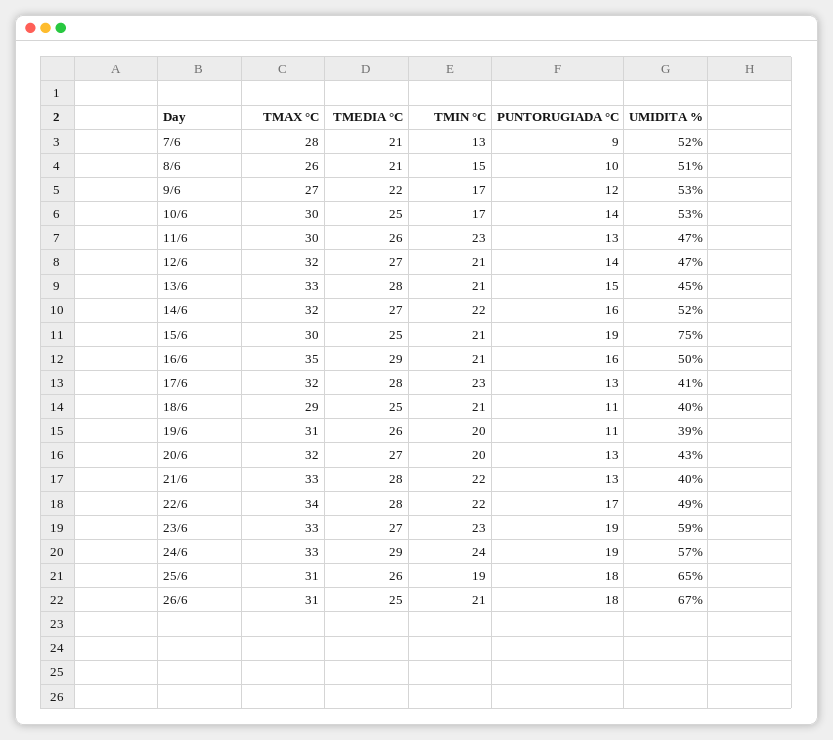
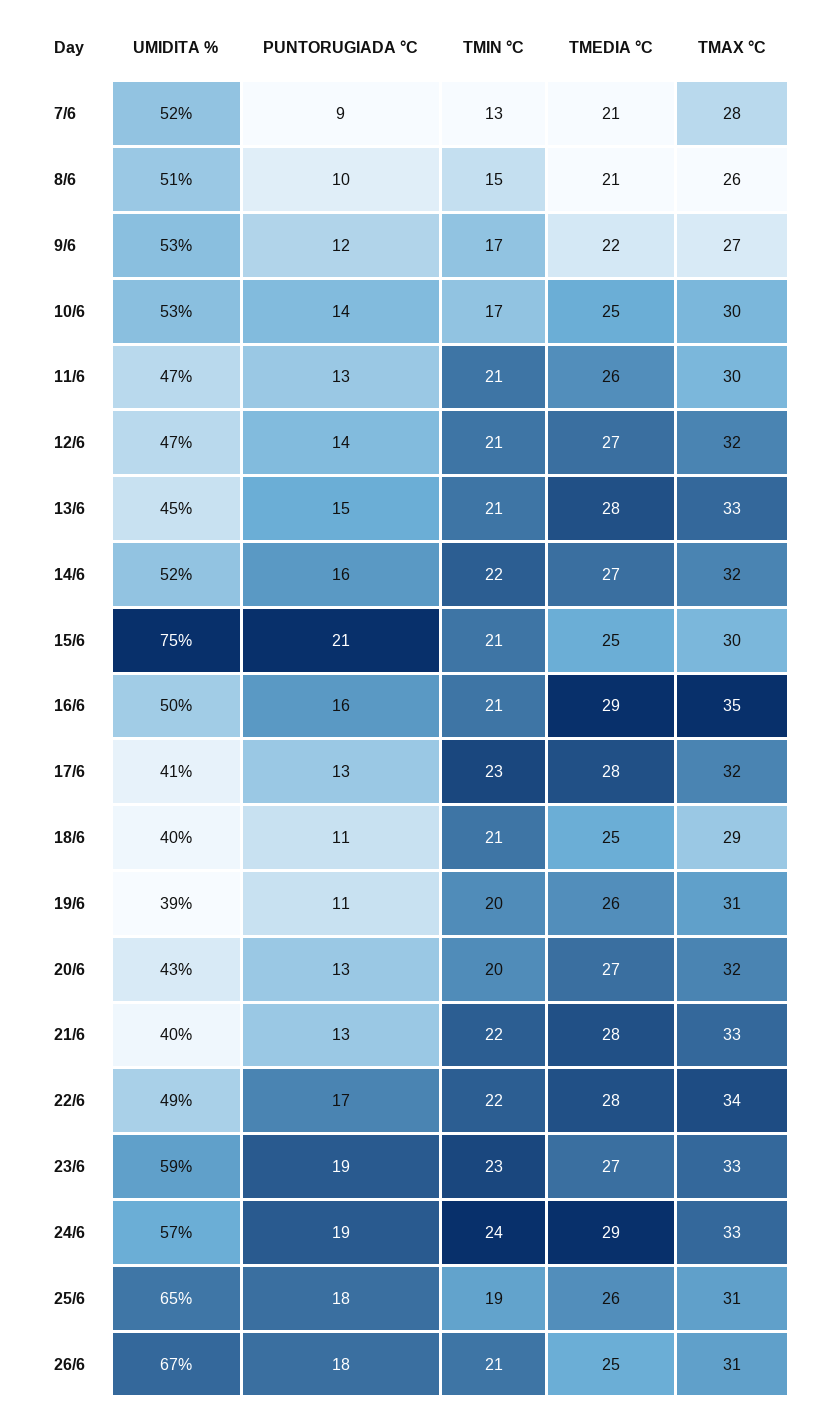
TMIN °C, 11/6: 23 -> 21
PUNTORUGIADA °C, 15/6: 19 -> 21

